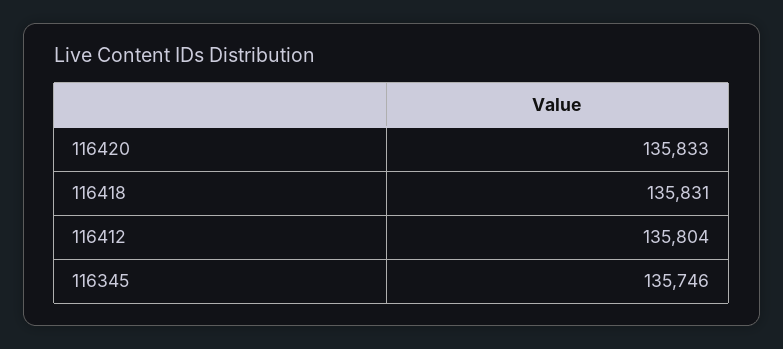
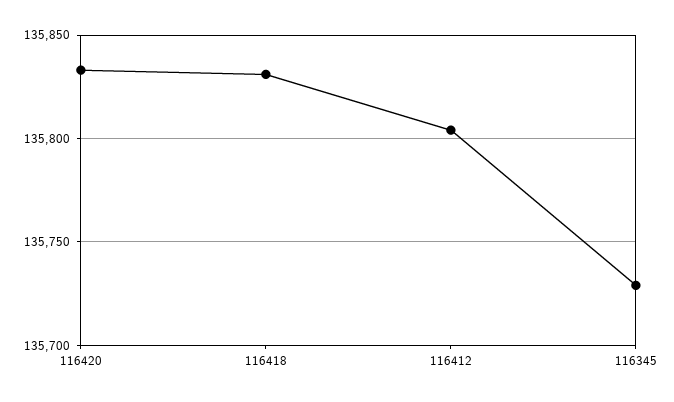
116345: 135746 -> 135730

